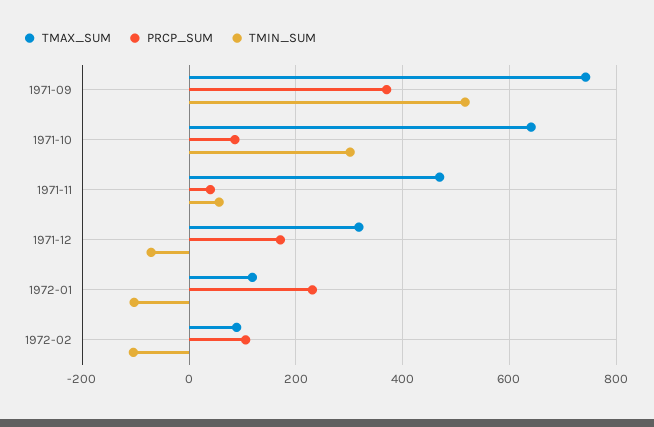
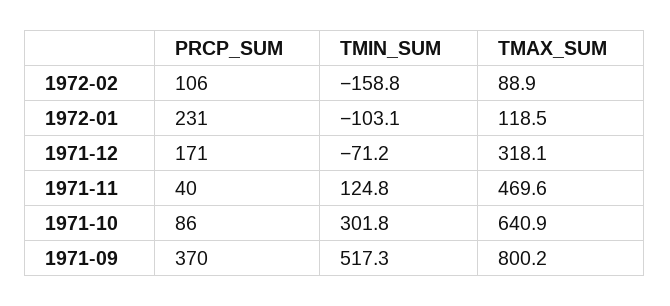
TMAX_SUM, 1971-09: 740 -> 800.2
TMIN_SUM, 1971-11: 60 -> 124.8
TMIN_SUM, 1972-02: -100 -> -158.8

